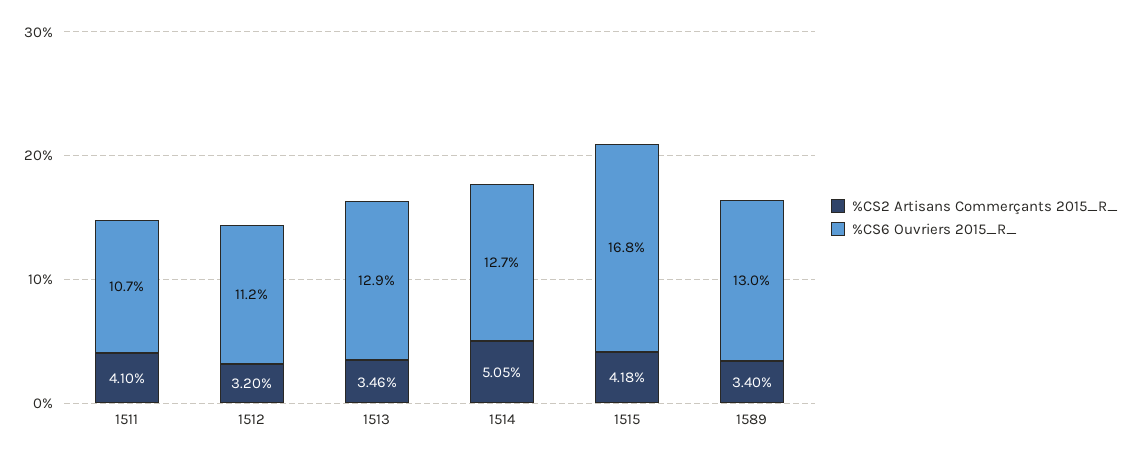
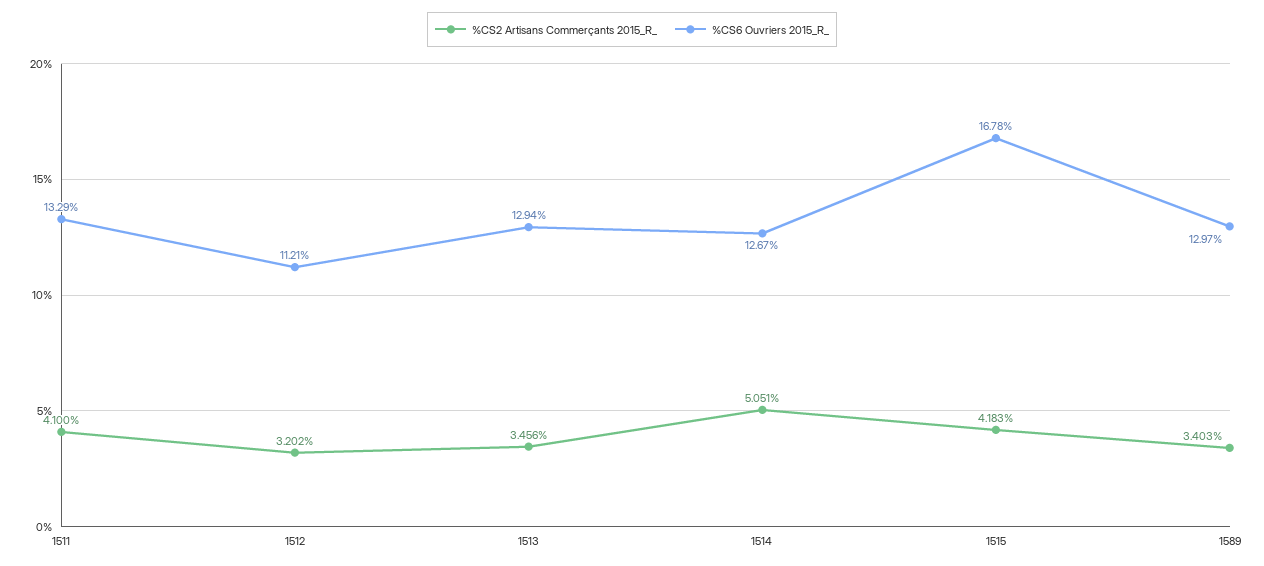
%CS6 Ouvriers 2015_R_, 1511: 10.7 -> 13.29

